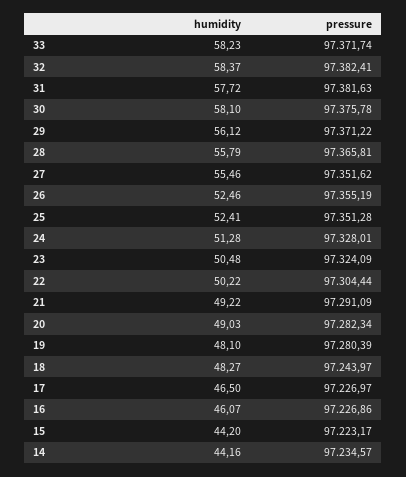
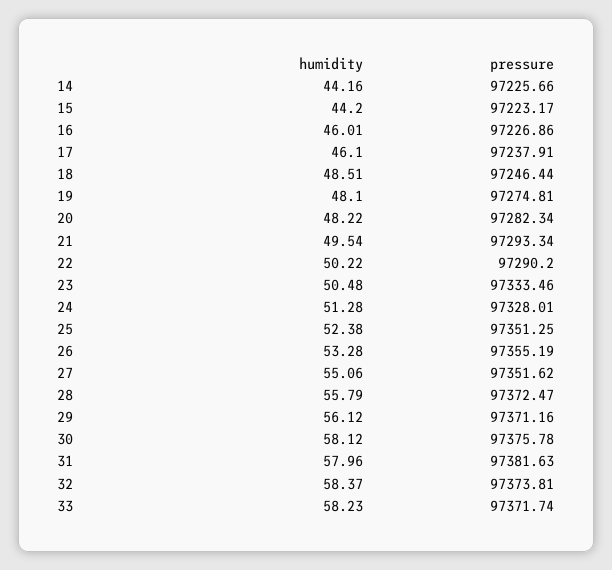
pressure, 32: 97382.41 -> 97373.81
humidity, 31: 57.72 -> 57.96
humidity, 30: 58.1 -> 58.12
pressure, 29: 97371.22 -> 97371.16
pressure, 28: 97365.81 -> 97372.47
humidity, 27: 55.46 -> 55.06
humidity, 26: 52.46 -> 53.28
humidity, 25: 52.41 -> 52.38
pressure, 25: 97351.28 -> 97351.25
pressure, 23: 97324.09 -> 97333.46
pressure, 22: 97304.44 -> 97290.2
humidity, 21: 49.22 -> 49.54
pressure, 21: 97291.09 -> 97293.34
humidity, 20: 49.03 -> 48.22
pressure, 19: 97280.39 -> 97274.81
humidity, 18: 48.27 -> 48.51
pressure, 18: 97243.97 -> 97246.44
humidity, 17: 46.5 -> 46.1
pressure, 17: 97226.97 -> 97237.91
humidity, 16: 46.07 -> 46.01
pressure, 14: 97234.57 -> 97225.66

